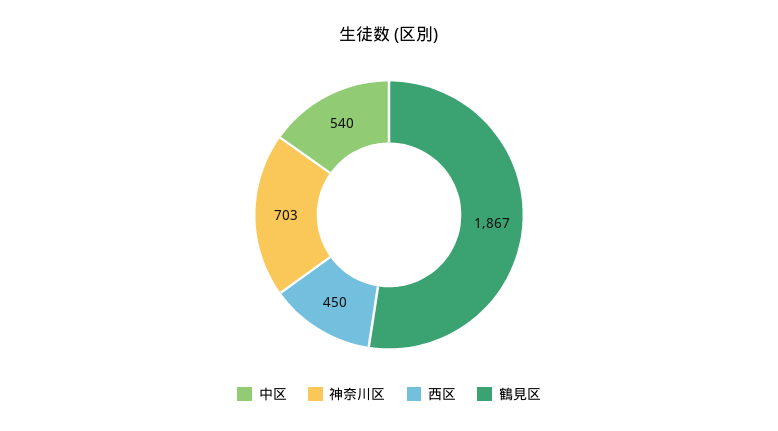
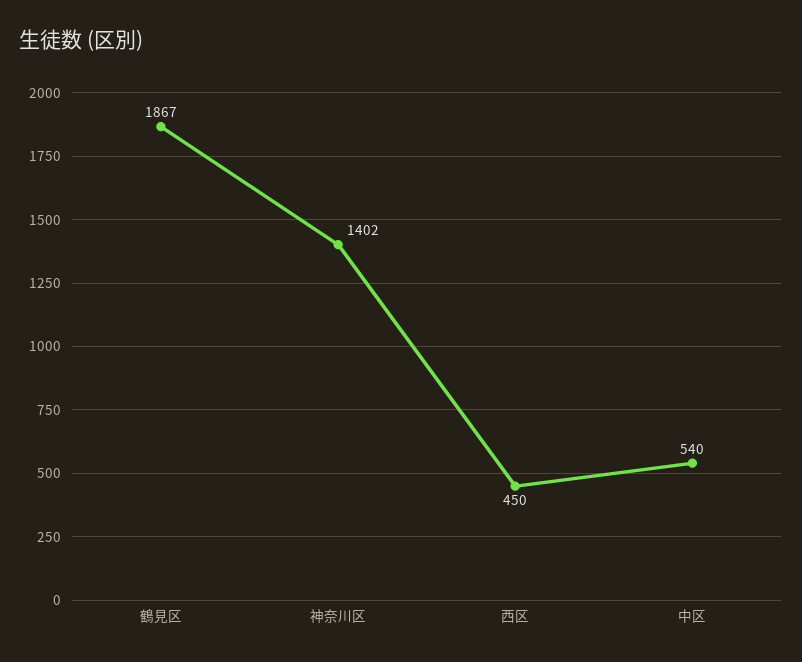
神奈川区: 703 -> 1402

